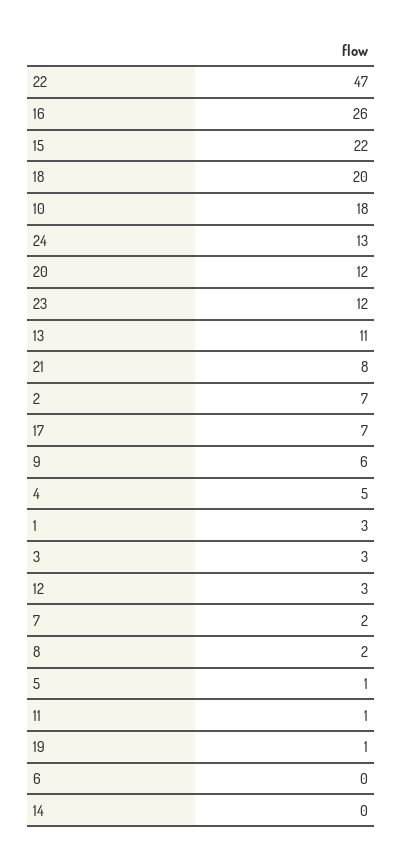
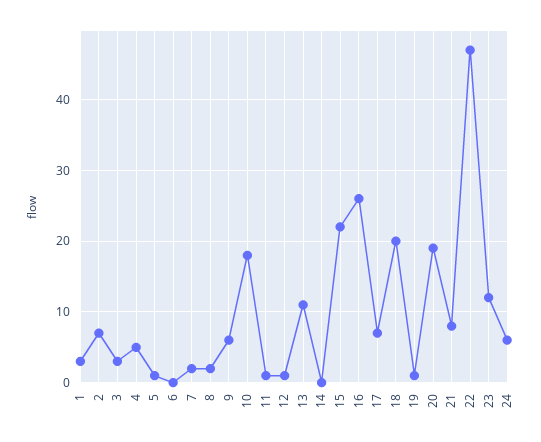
24: 13 -> 6
20: 12 -> 19
12: 3 -> 1

